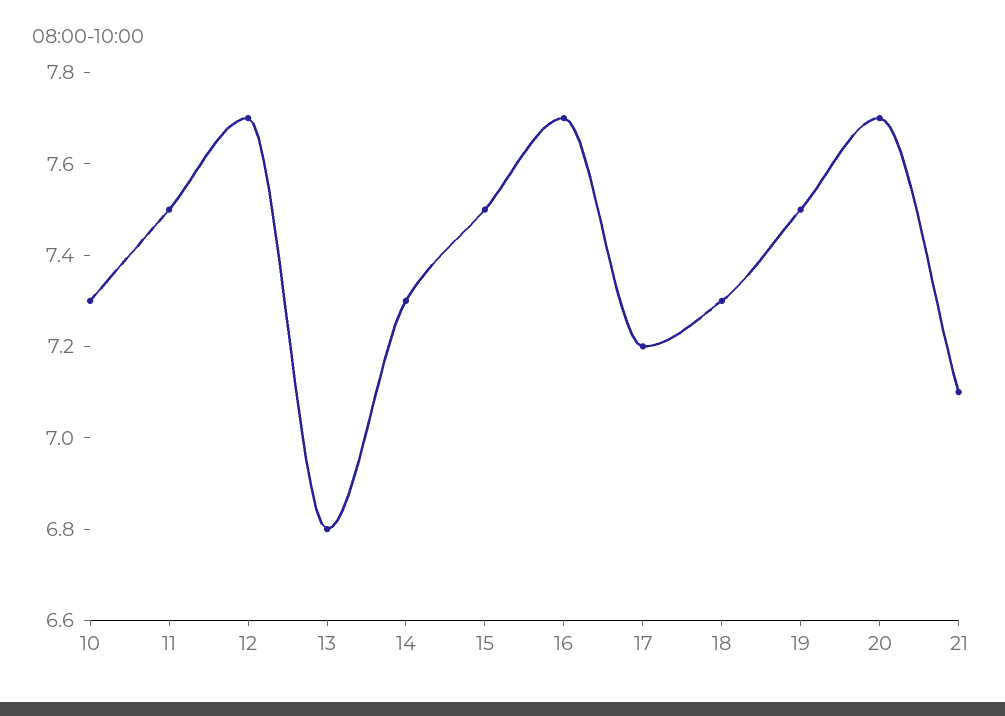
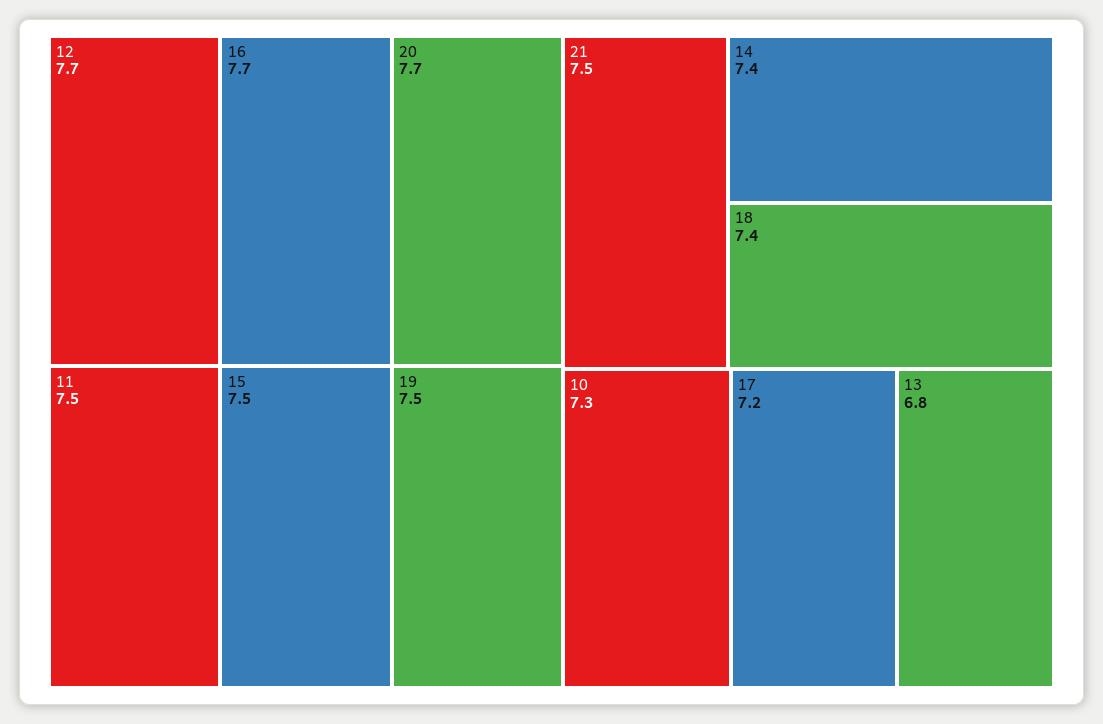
14: 7.3 -> 7.4
18: 7.3 -> 7.4
21: 7.1 -> 7.5

